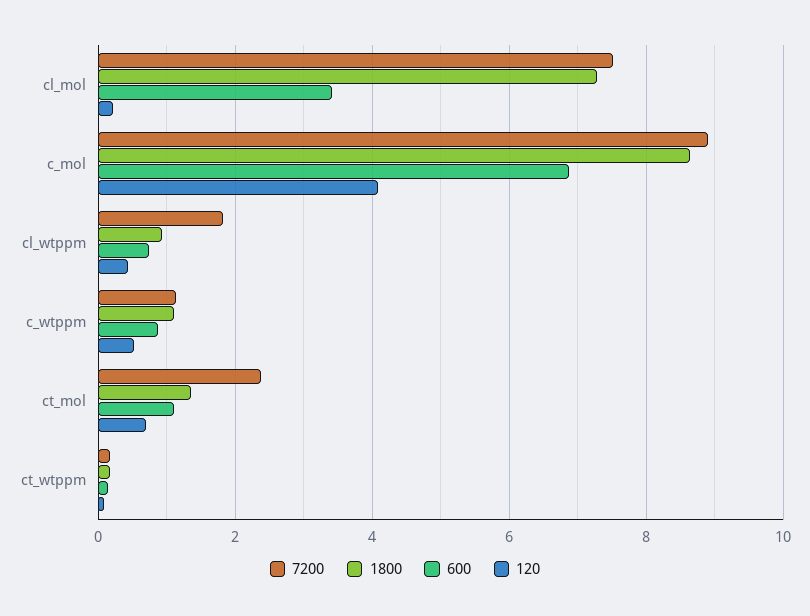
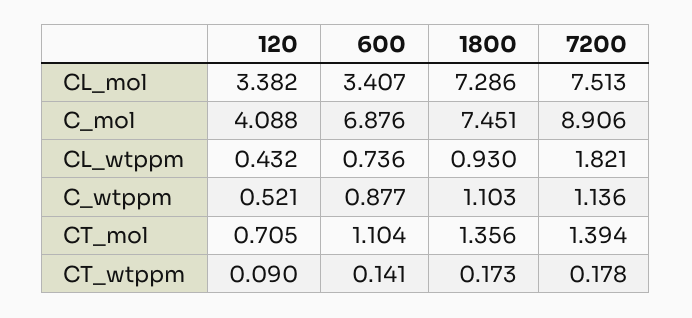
120, cl_mol: 0.2 -> 3.382
1800, c_mol: 8.6 -> 7.451
7200, ct_mol: 2.4 -> 1.394

